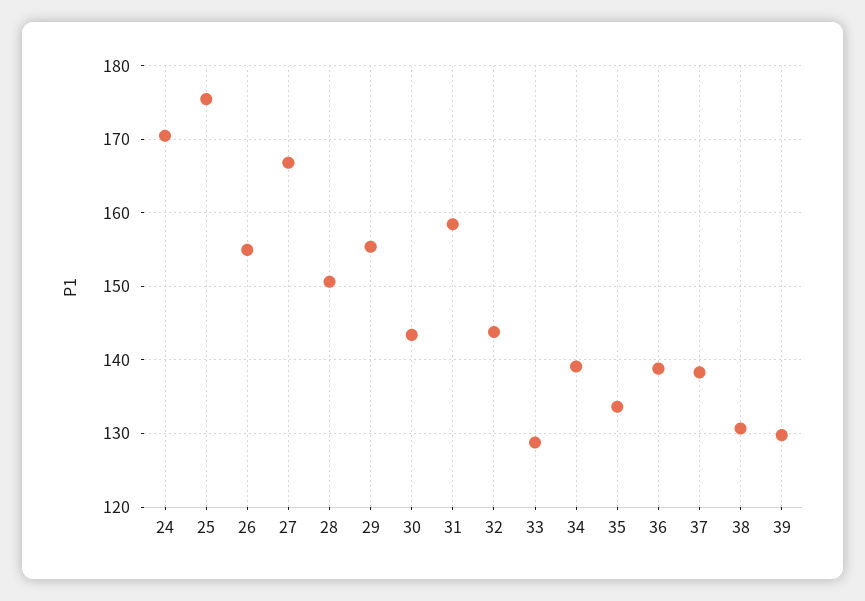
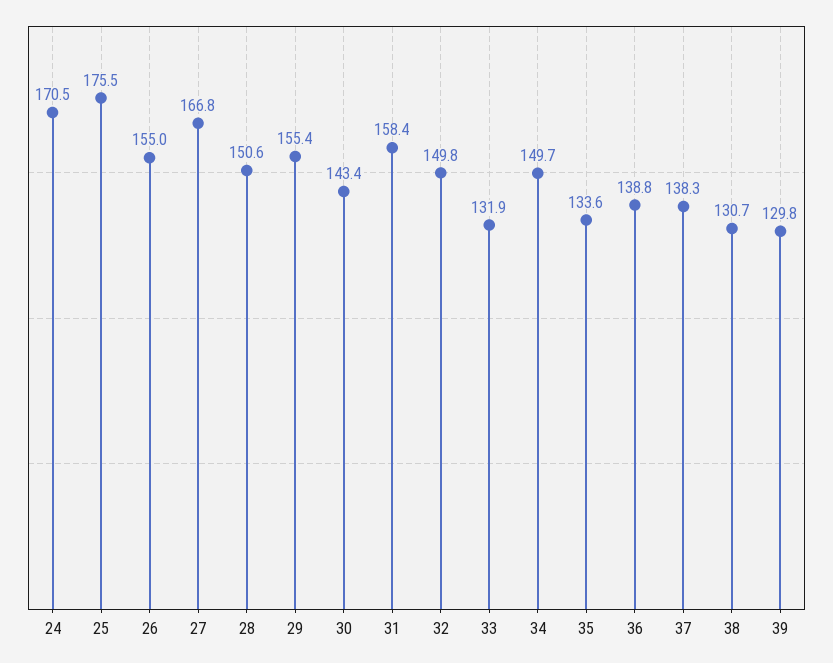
32: 144 -> 149.8
33: 129 -> 131.9
34: 139 -> 149.7

